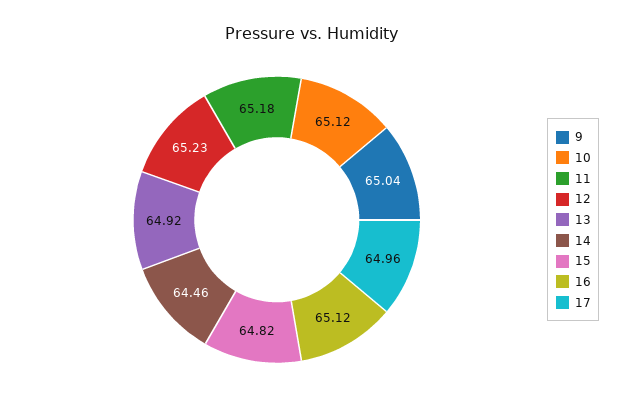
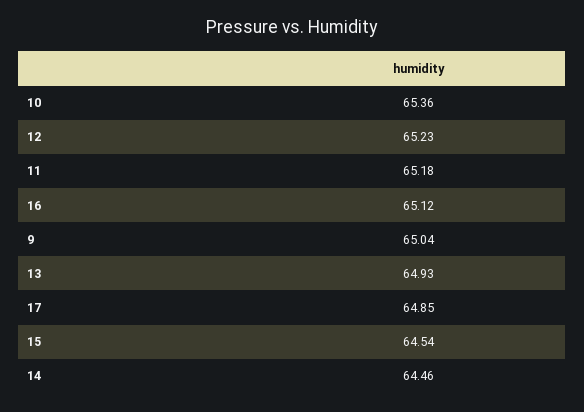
10: 65.12 -> 65.36
13: 64.92 -> 64.93
15: 64.82 -> 64.54
17: 64.96 -> 64.85

